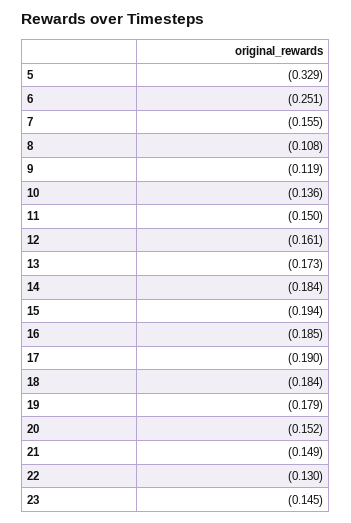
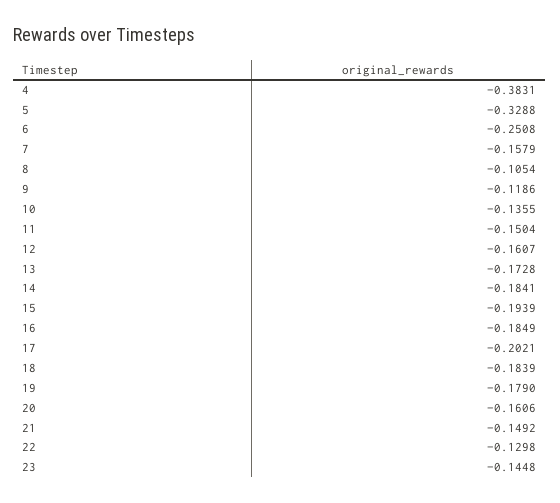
7: -0.155 -> -0.1579
8: -0.108 -> -0.1054
17: -0.19 -> -0.2021
20: -0.152 -> -0.1606
4: none -> -0.3831

